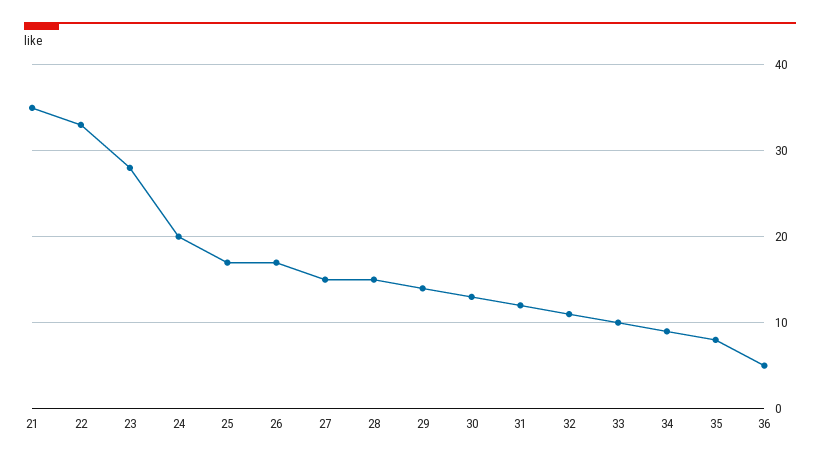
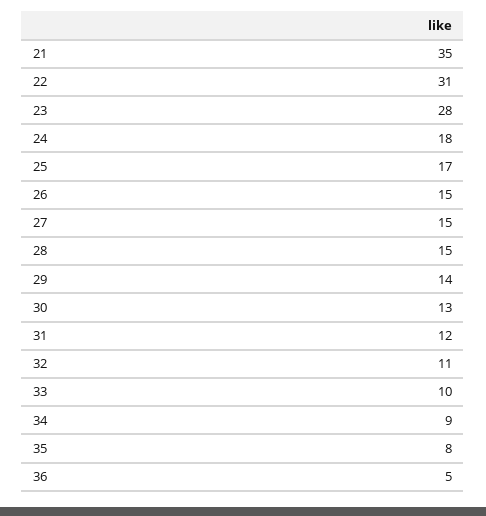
22: 33 -> 31
24: 20 -> 18
26: 17 -> 15

